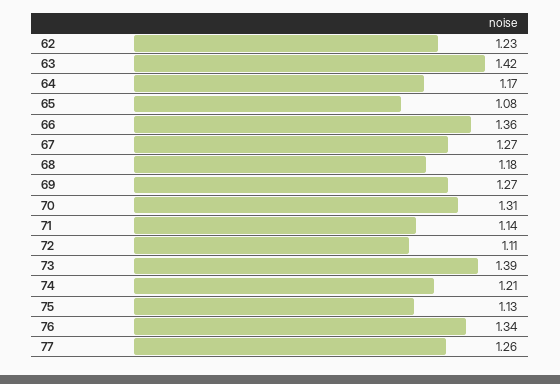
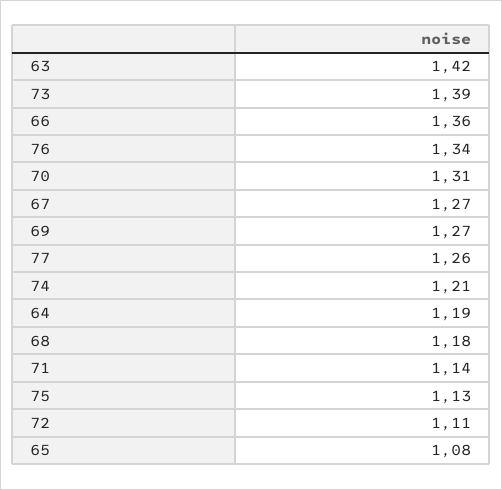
62: 1.23 -> none
64: 1.17 -> 1.19

